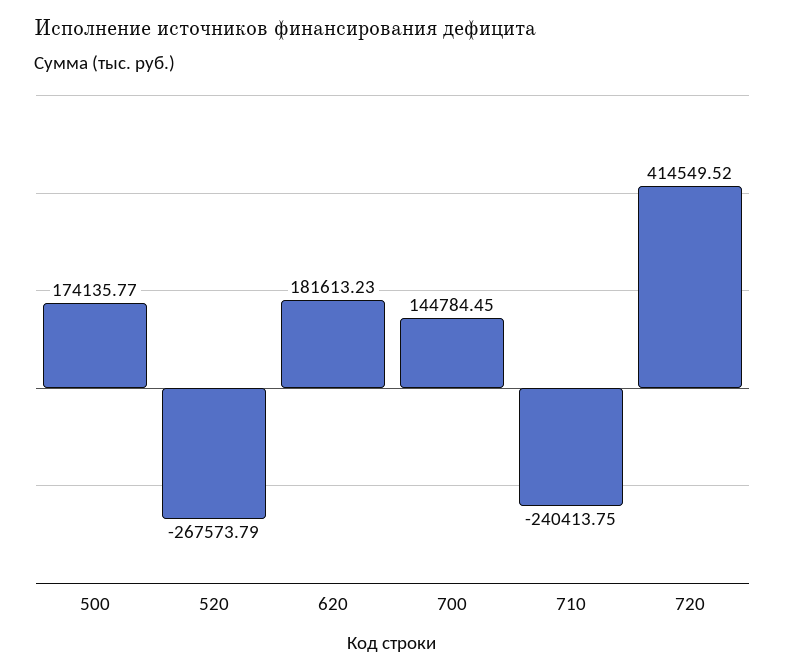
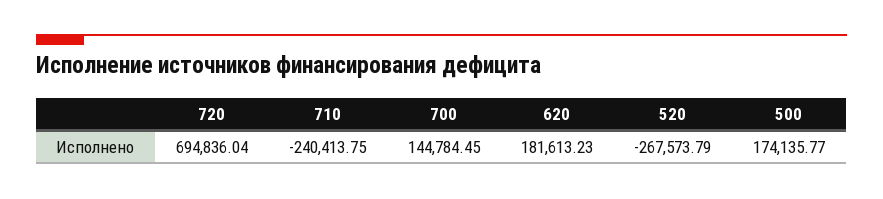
720: 414549.52 -> 694836.04

